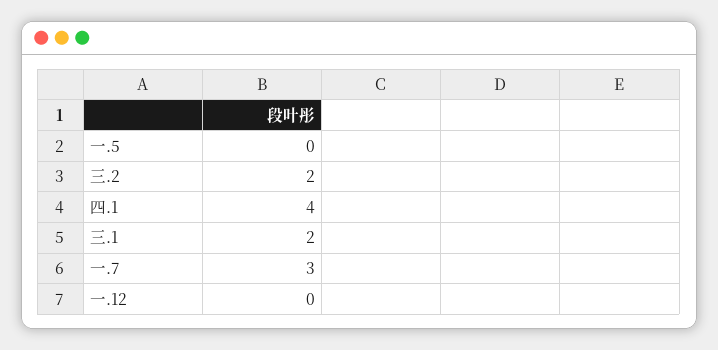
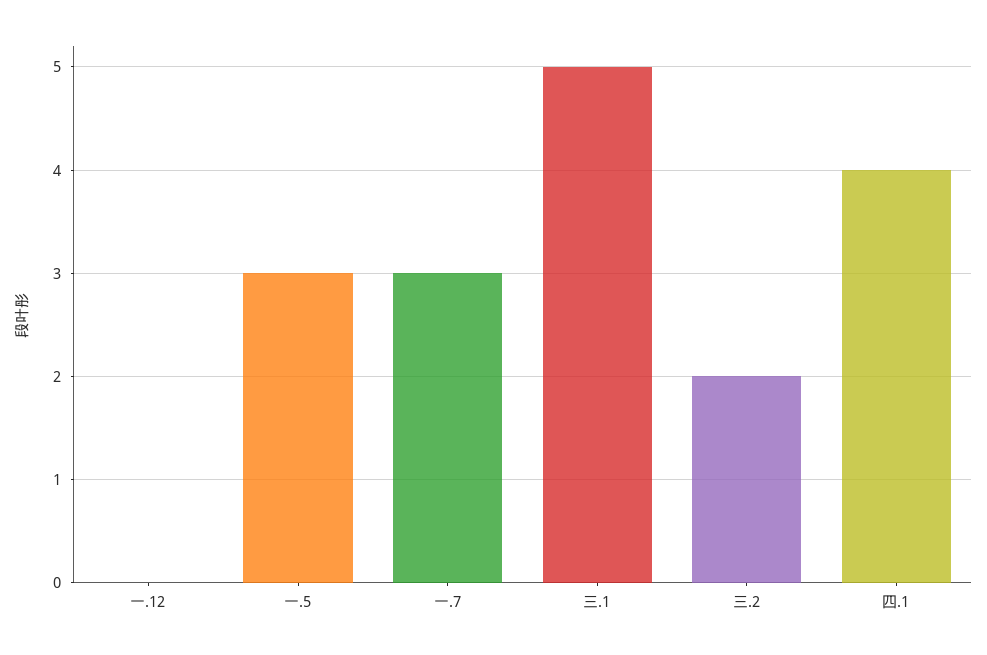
一.5: 0 -> 3
三.1: 2 -> 5

